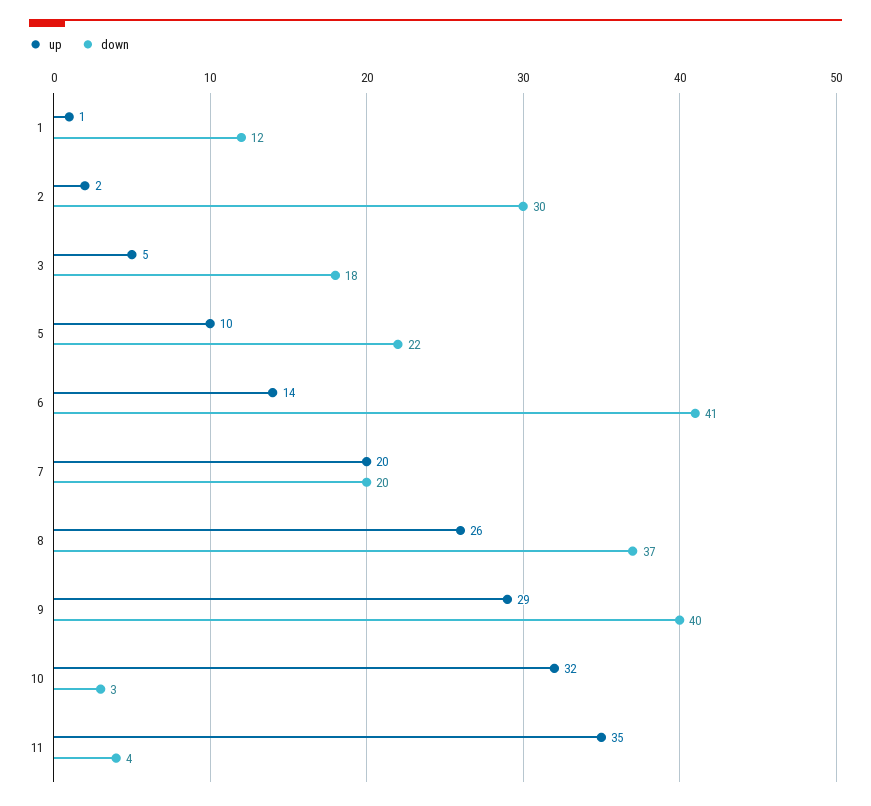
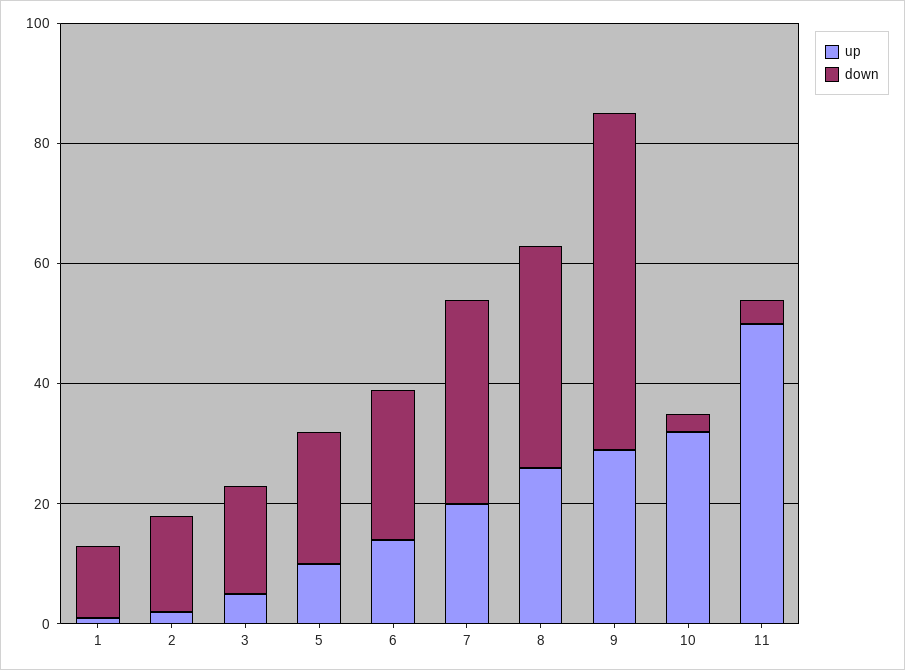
down, 2: 30 -> 15
down, 6: 41 -> 25
down, 7: 20 -> 35
down, 9: 40 -> 55
up, 11: 35 -> 50

